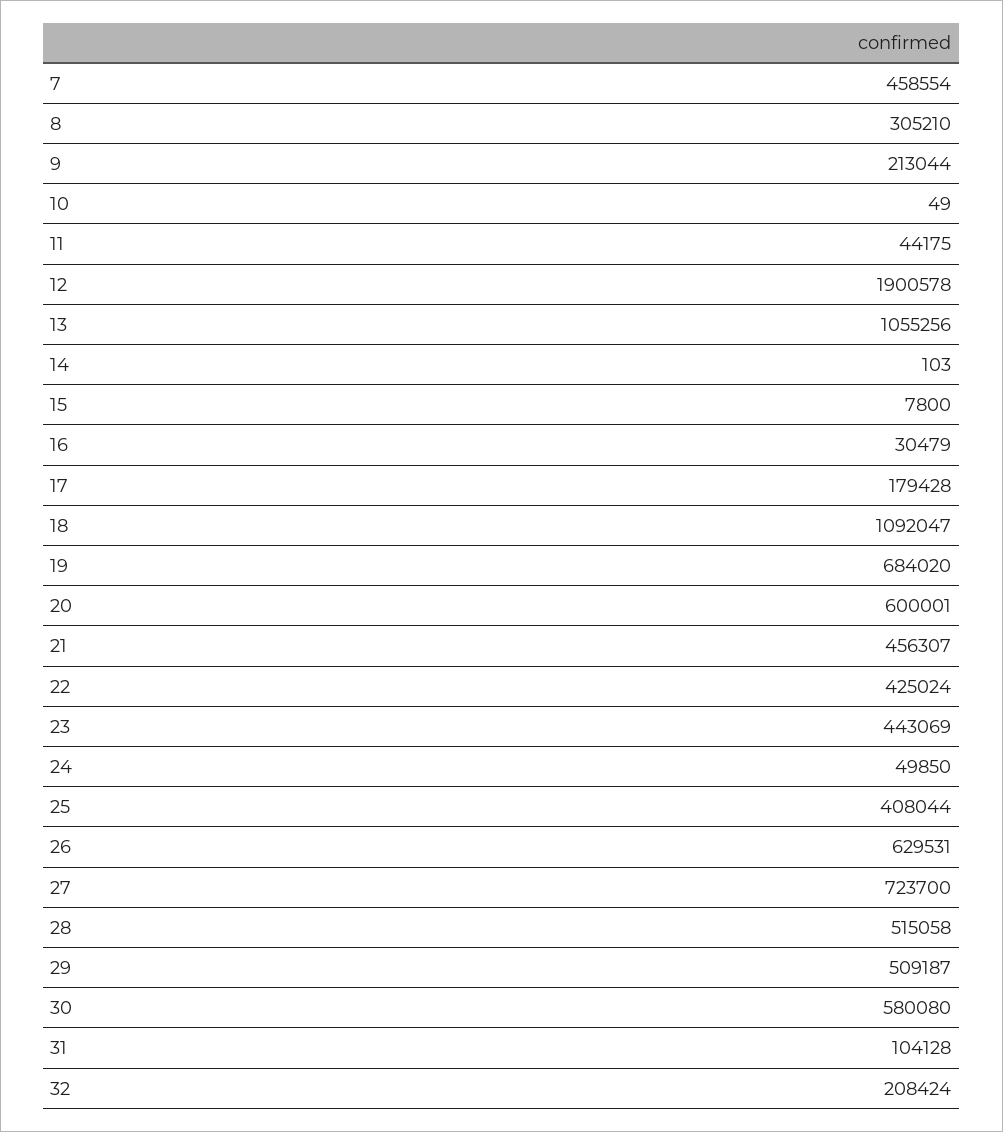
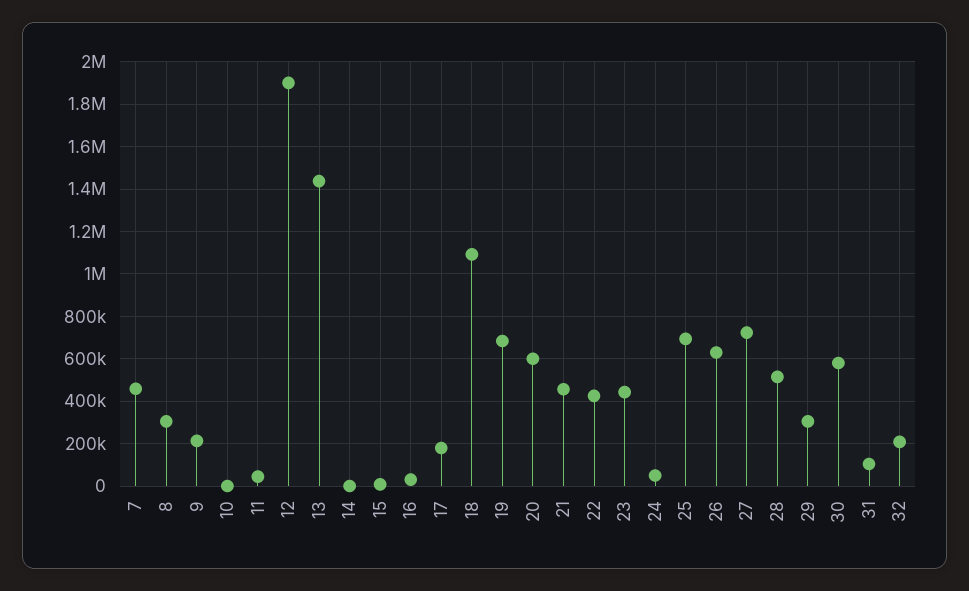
13: 1055256 -> 1450000
25: 408044 -> 700000
29: 509187 -> 300000

